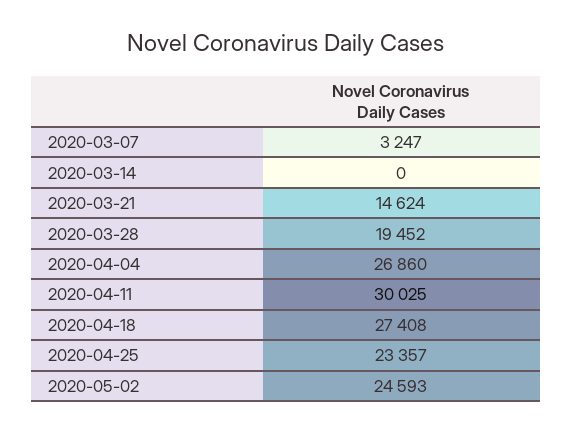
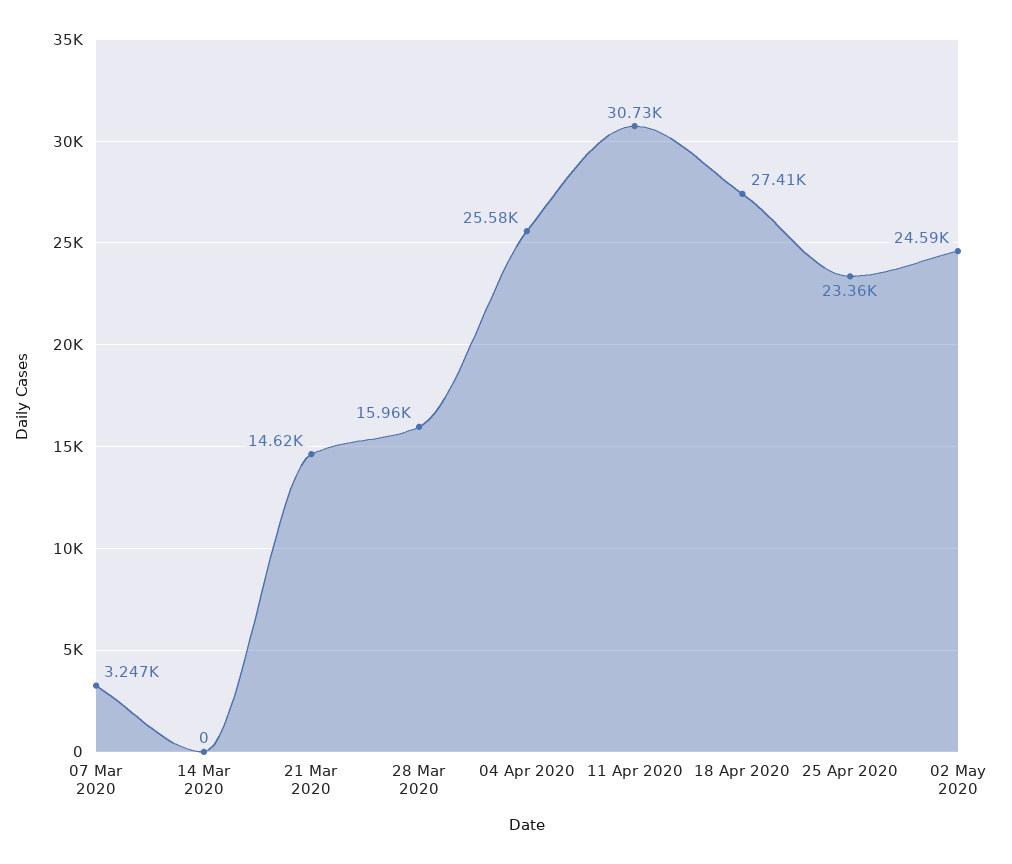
2020-03-28: 19452 -> 15960
2020-04-04: 26860 -> 25580
2020-04-11: 30025 -> 30730

